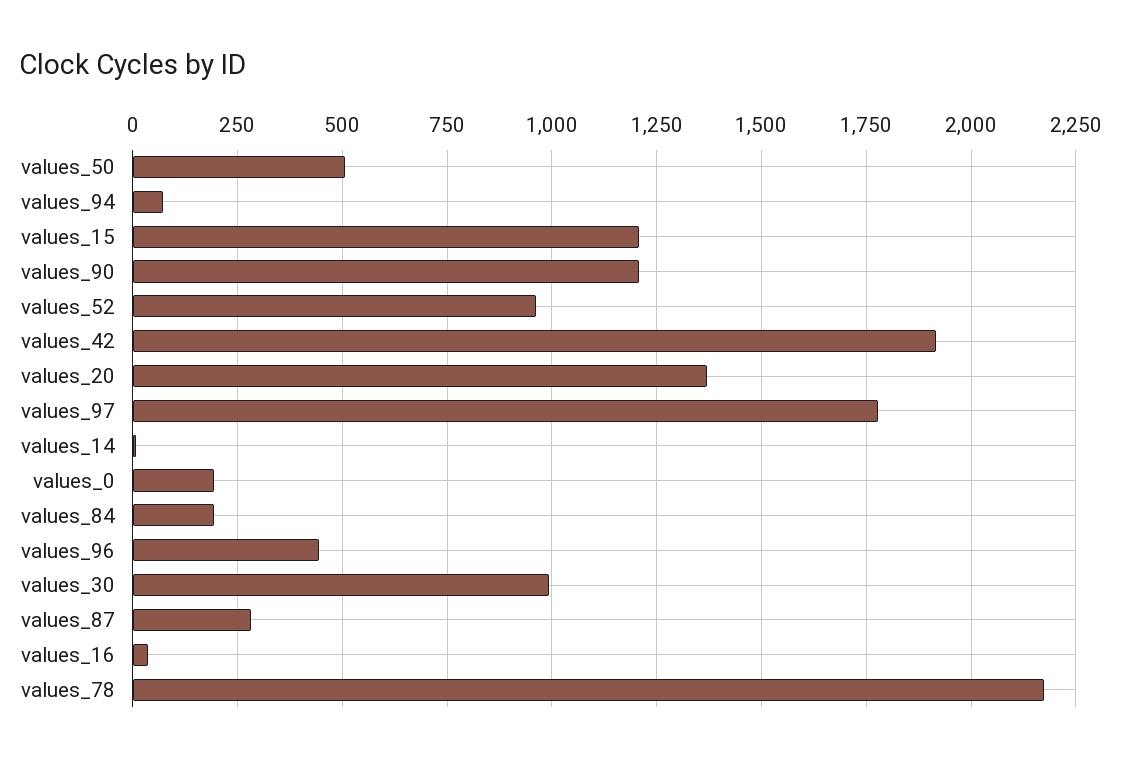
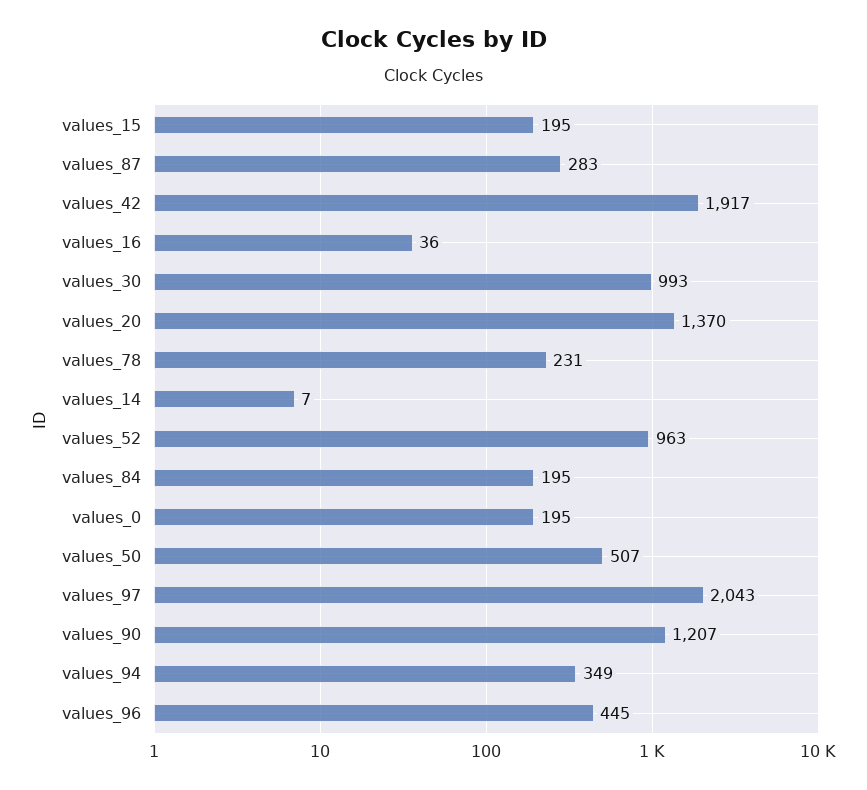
values_94: 75 -> 349
values_15: 1200 -> 195
values_97: 1775 -> 2043
values_78: 2175 -> 231

